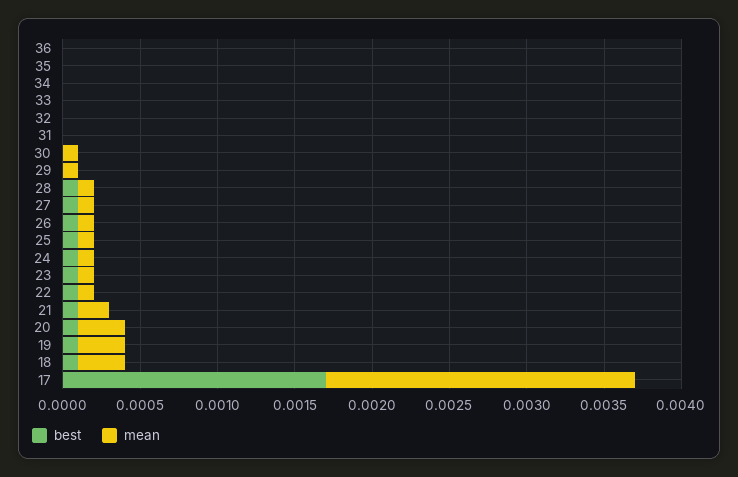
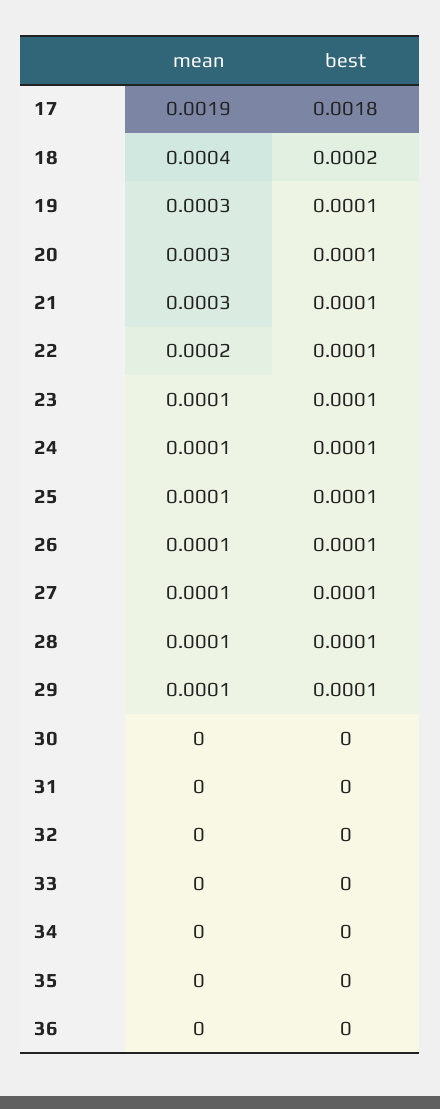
mean, 30: 0.0001 -> 0
best, 29: 0 -> 0.0001
mean, 22: 0.0001 -> 0.0002
mean, 21: 0.0002 -> 0.0003
best, 18: 0.0001 -> 0.0002
mean, 18: 0.0003 -> 0.0004
best, 17: 0.0017 -> 0.0018
mean, 17: 0.002 -> 0.0019

